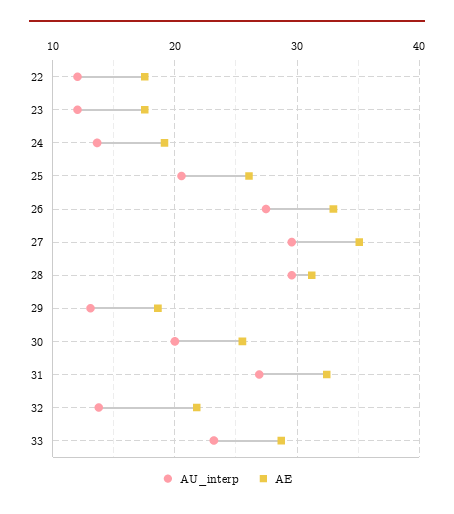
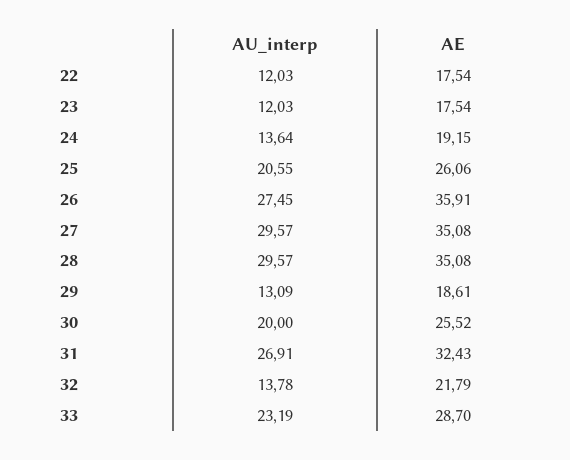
AE, 26: 33 -> 35.91
AE, 28: 31 -> 35.08

